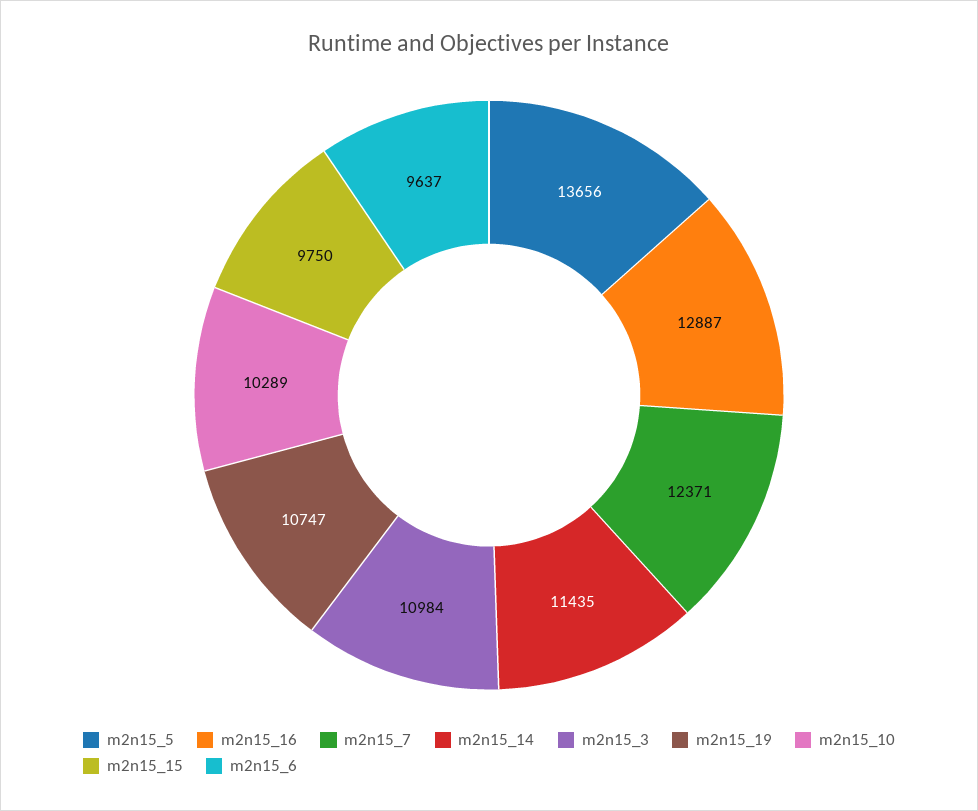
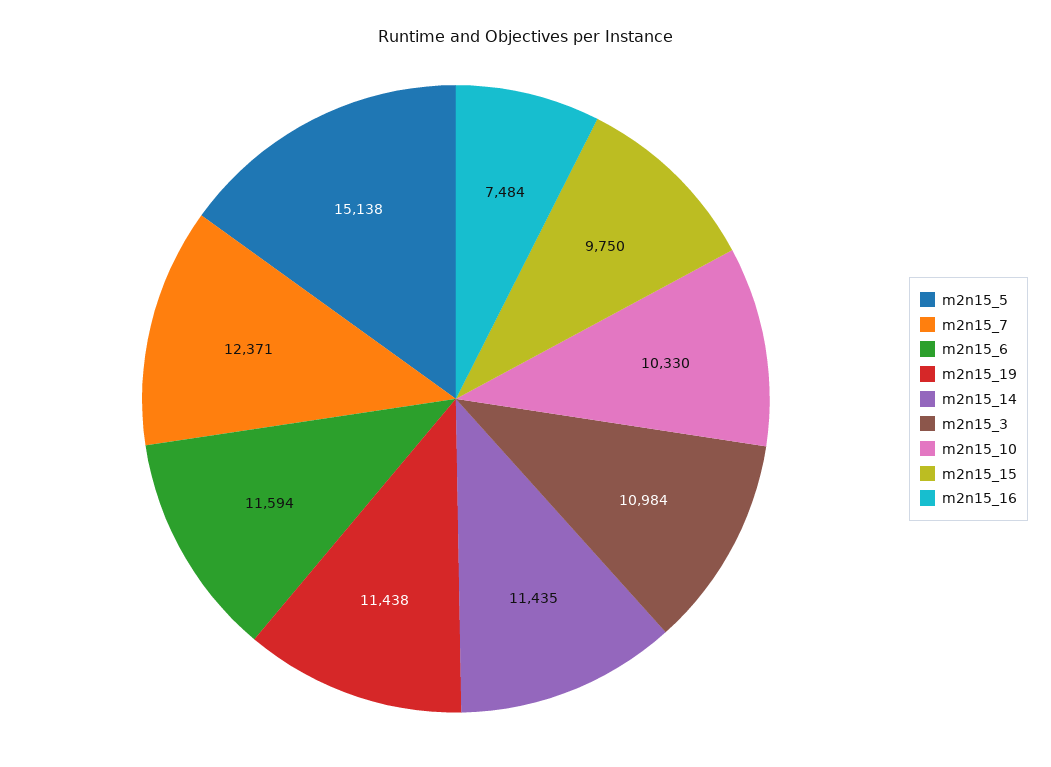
m2n15_5: 13656 -> 15138
m2n15_16: 12887 -> 7484
m2n15_19: 10747 -> 11438
m2n15_10: 10289 -> 10330
m2n15_6: 9637 -> 11594

